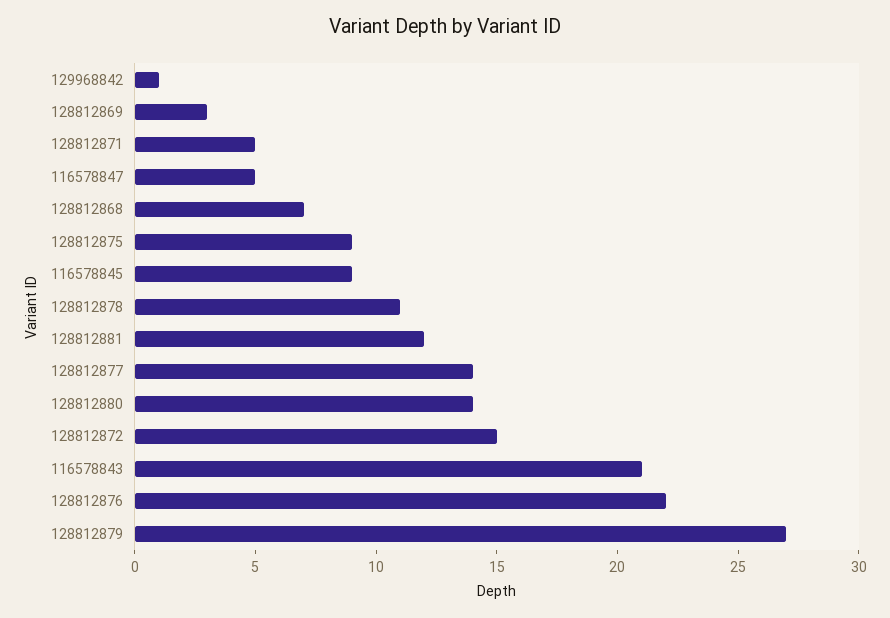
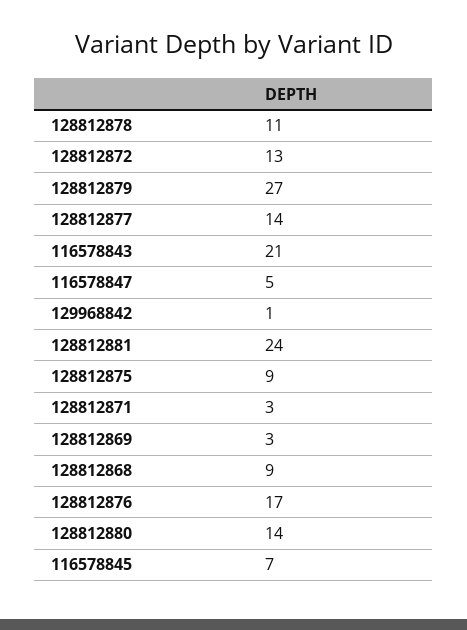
128812871: 5 -> 3
128812868: 7 -> 9
116578845: 9 -> 7
128812881: 12 -> 24
128812872: 15 -> 13
128812876: 22 -> 17

